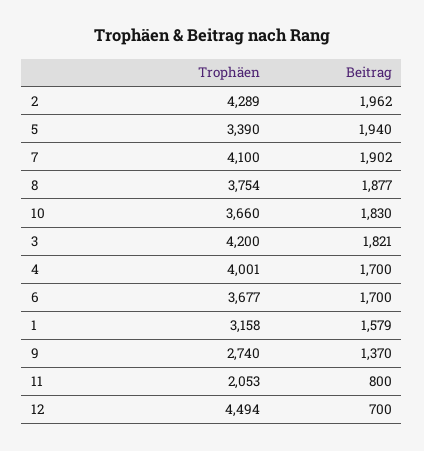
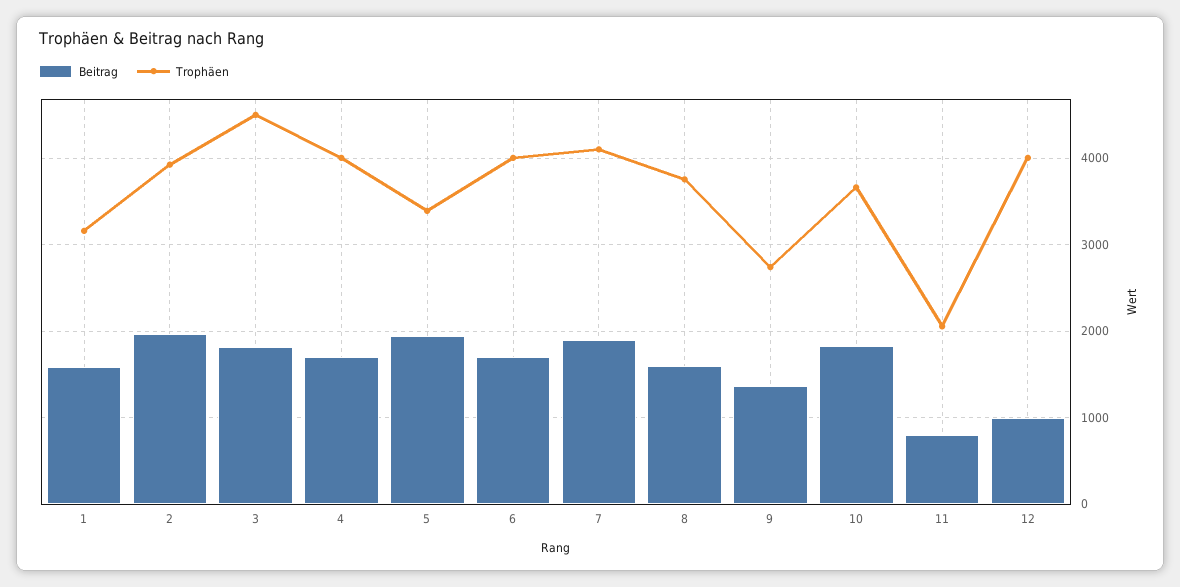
Trophäen, 2: 4289 -> 3900
Beitrag, 8: 1877 -> 1600
Trophäen, 3: 4200 -> 4500
Trophäen, 6: 3677 -> 4000
Trophäen, 12: 4494 -> 4000
Beitrag, 12: 700 -> 1000

